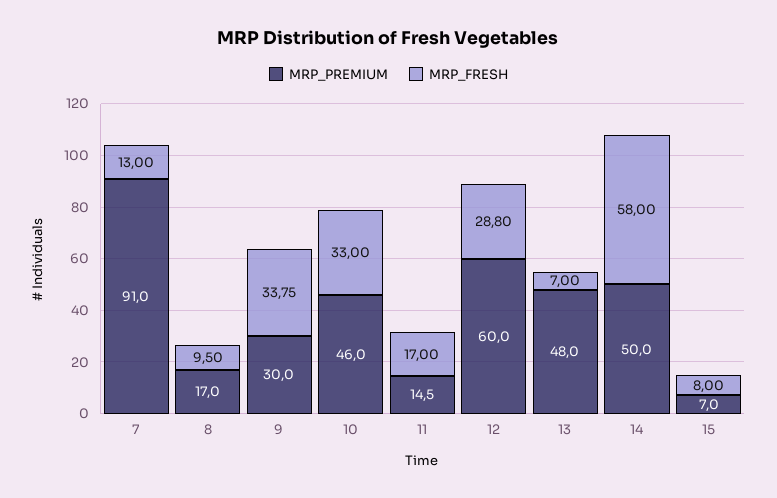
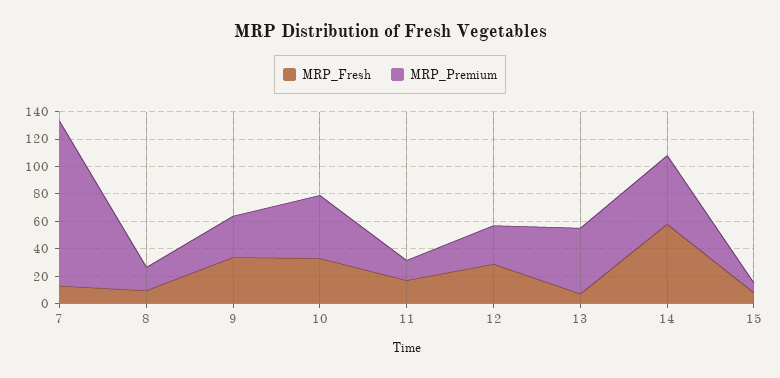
MRP_PREMIUM, 7: 91 -> 120
MRP_PREMIUM, 12: 60 -> 30

